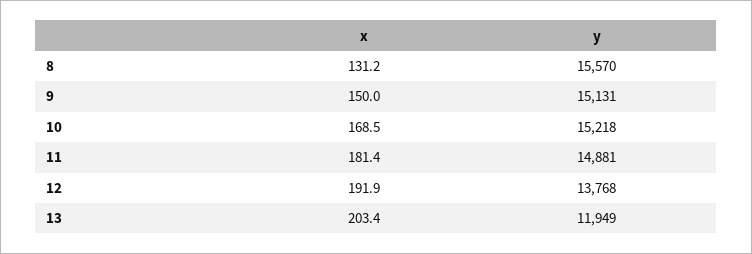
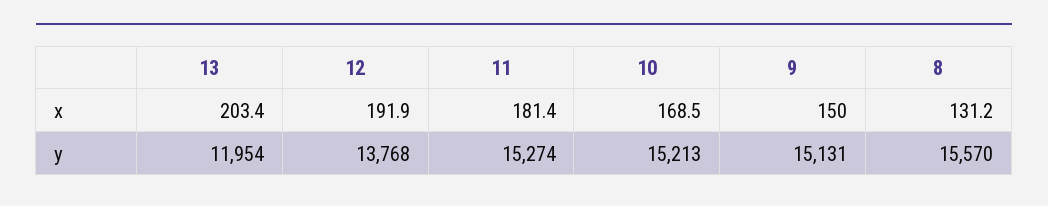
y, 10: 15218 -> 15213
y, 11: 14881 -> 15274
y, 13: 11949 -> 11954

